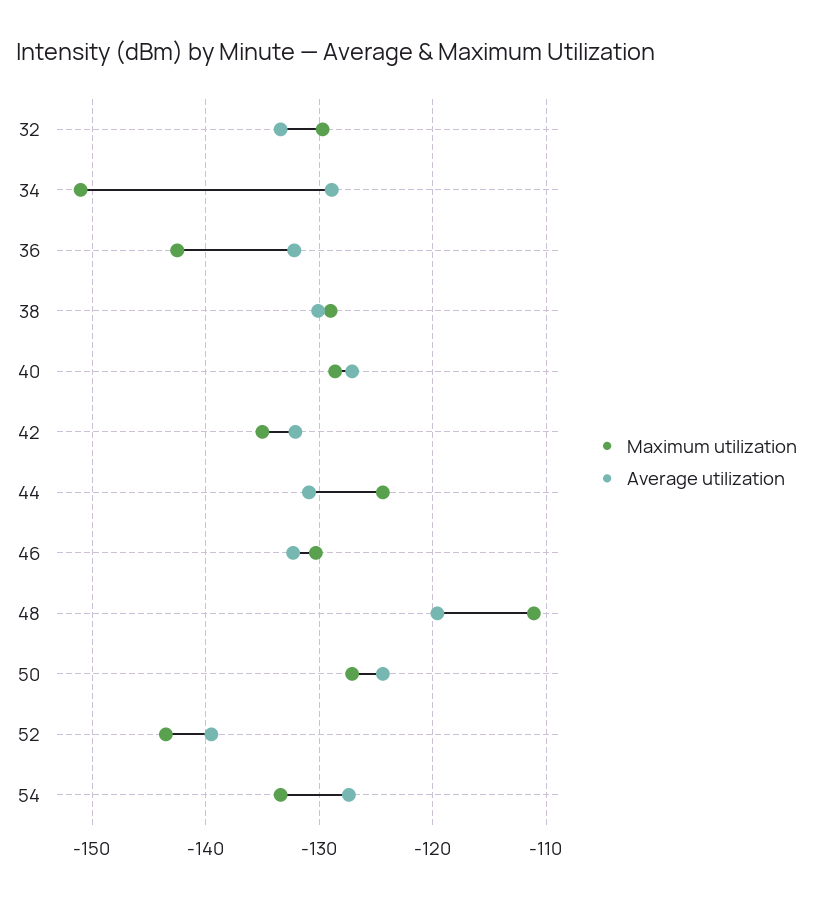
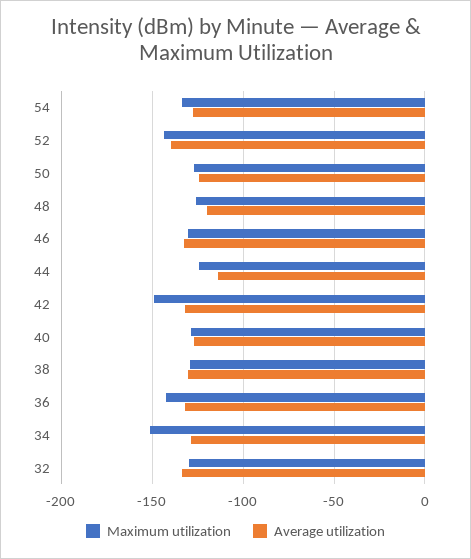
Maximum utilization, 42: -135 -> -150
Average utilization, 44: -131 -> -115
Maximum utilization, 48: -111 -> -125

